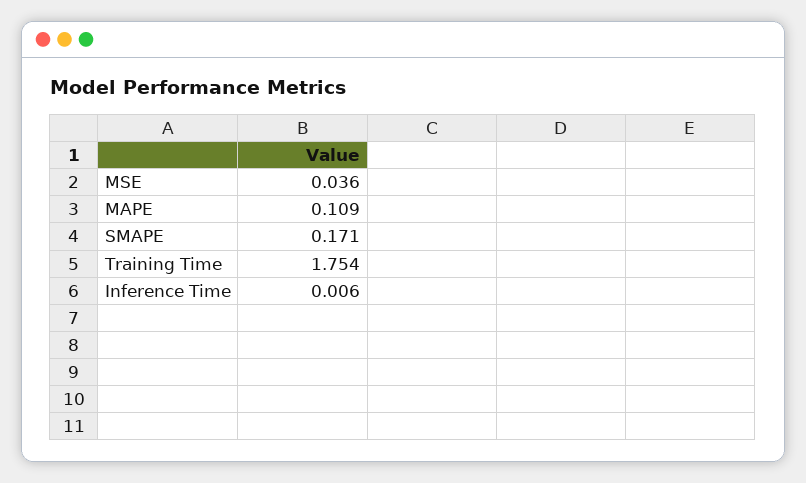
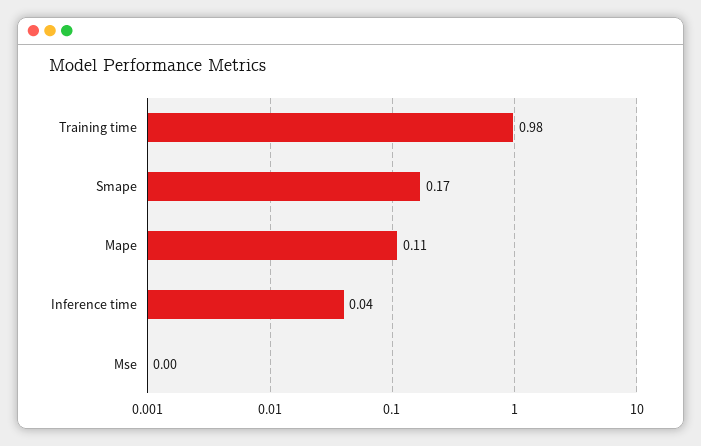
MSE: 0.036 -> 0
Training Time: 1.754 -> 0.98
Inference Time: 0.006 -> 0.04

